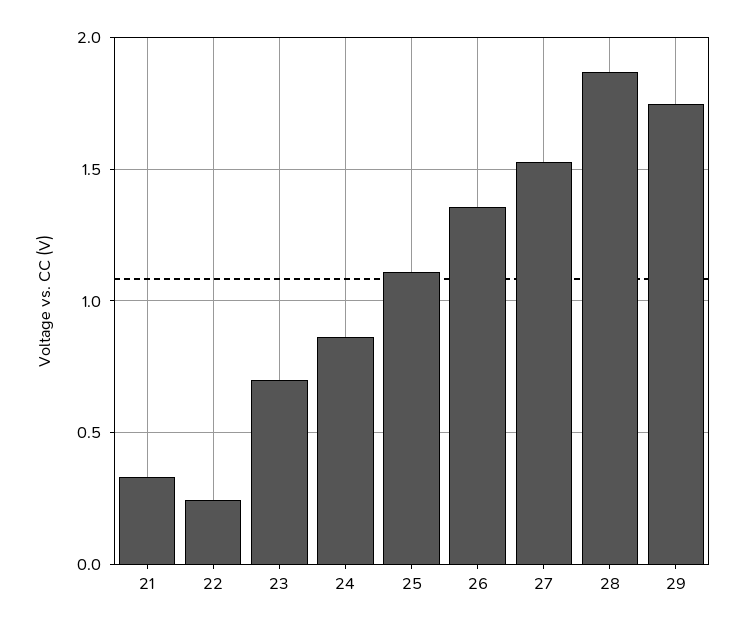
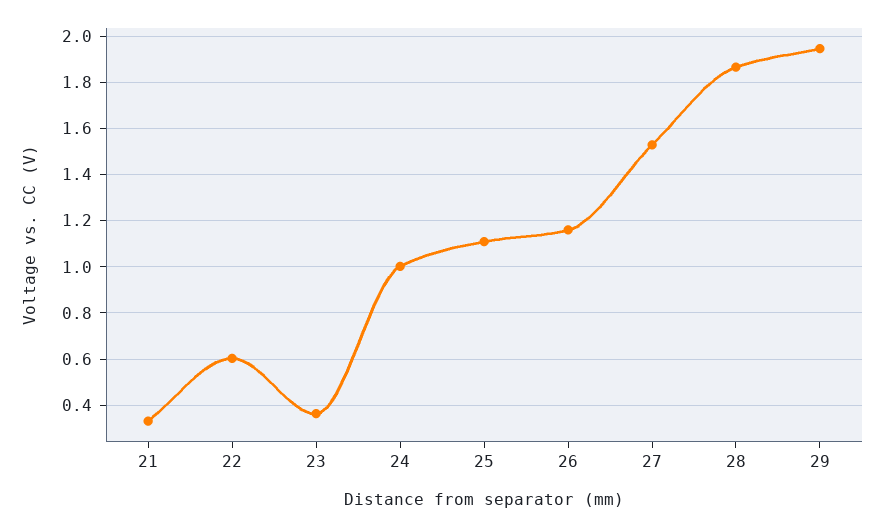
22: 0.25 -> 0.6
23: 0.7 -> 0.35
24: 0.85 -> 1
26: 1.35 -> 1.15
29: 1.75 -> 1.95

